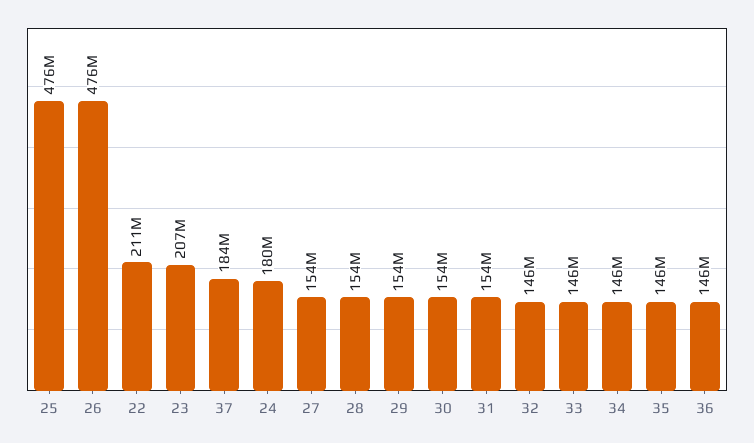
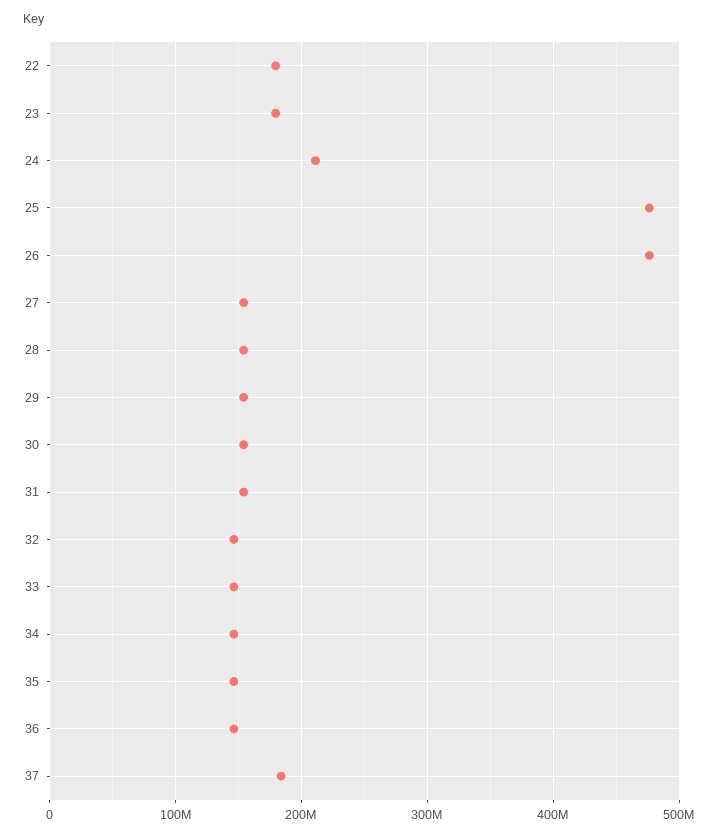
22: 211000000 -> 180000000
23: 207000000 -> 180000000
24: 180000000 -> 210000000

